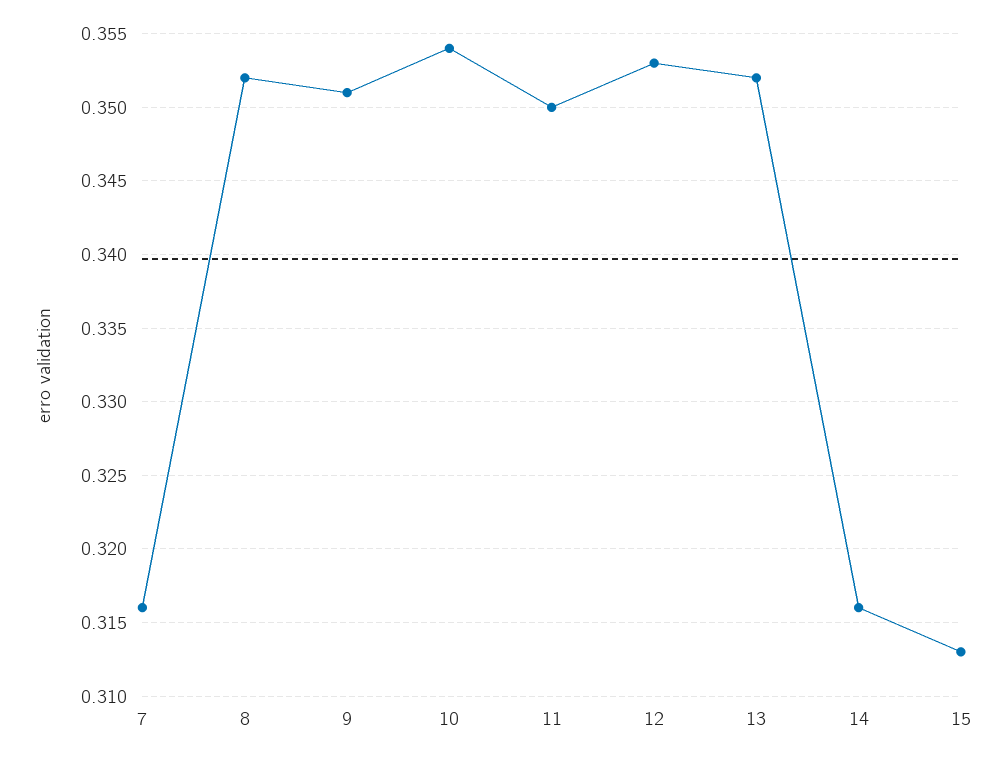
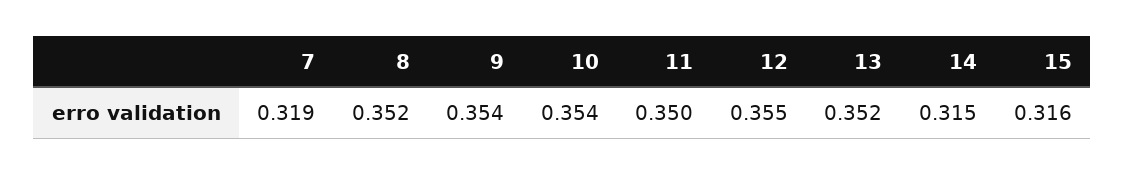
7: 0.316 -> 0.319
9: 0.351 -> 0.354
12: 0.353 -> 0.355
14: 0.316 -> 0.315
15: 0.313 -> 0.316

